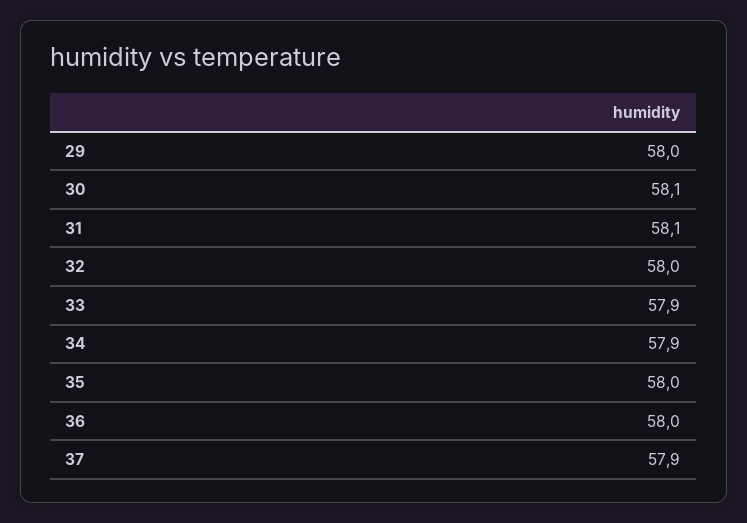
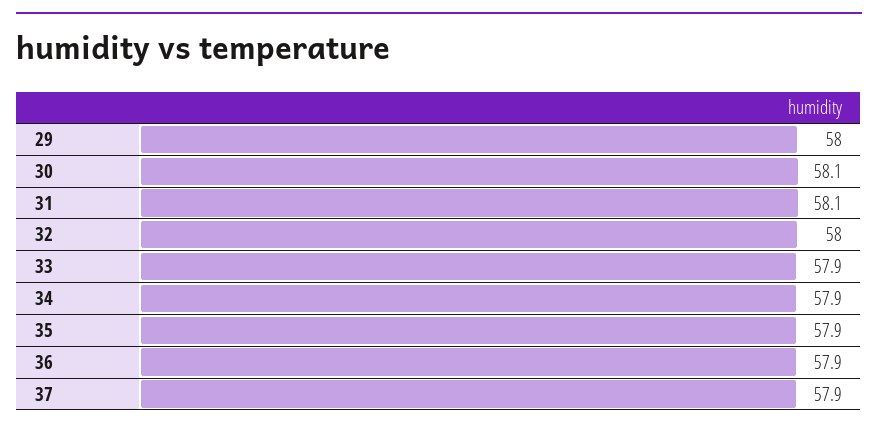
35: 58 -> 57.9
36: 58 -> 57.9

